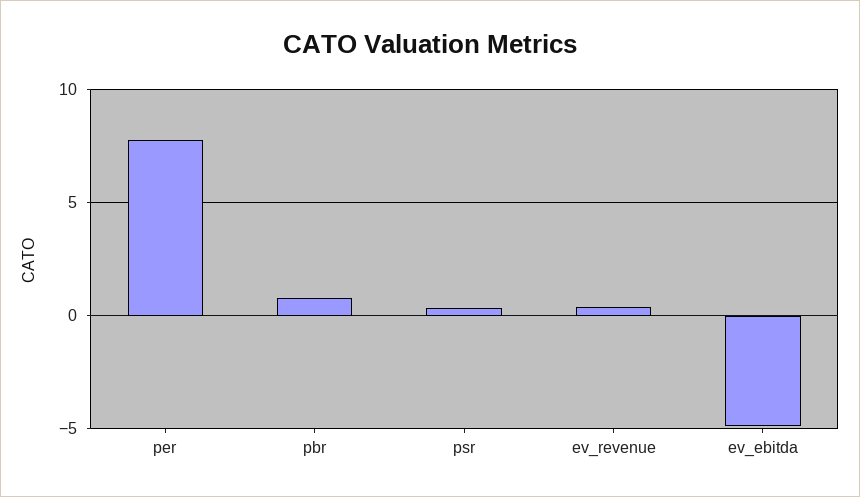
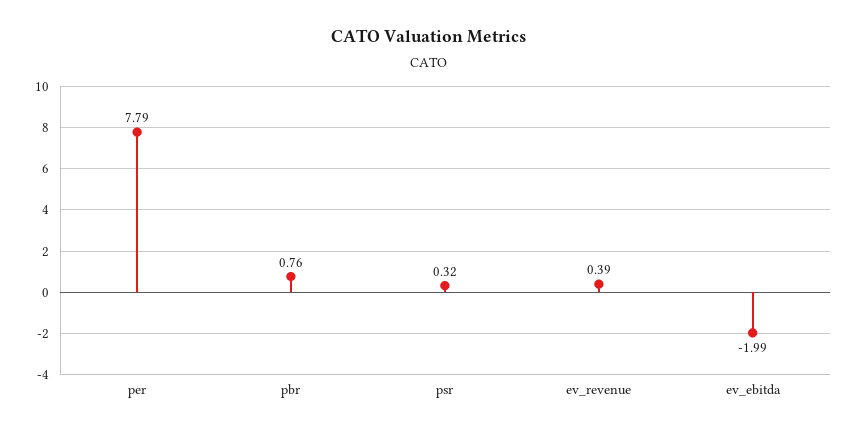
ev_ebitda: -5 -> -1.99

